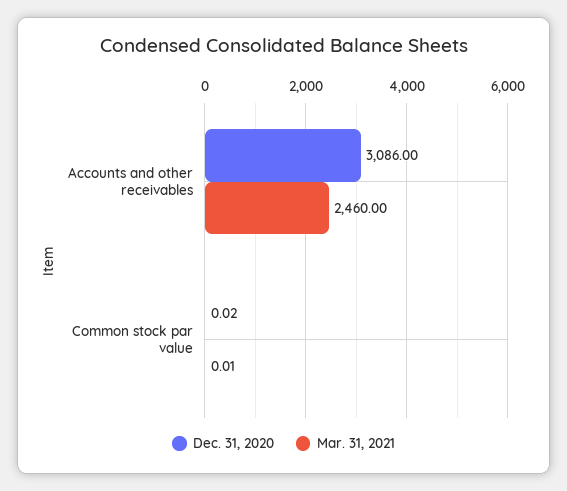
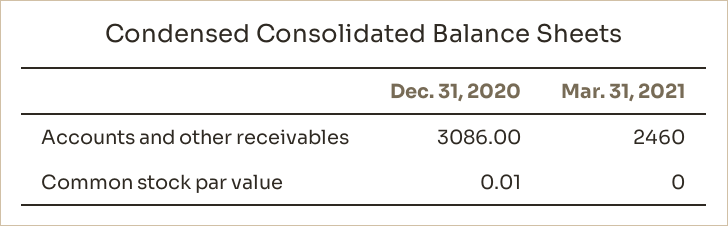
Dec. 31, 2020, Common stock par value: 0.02 -> 0.01
Mar. 31, 2021, Common stock par value: 0.01 -> 0

